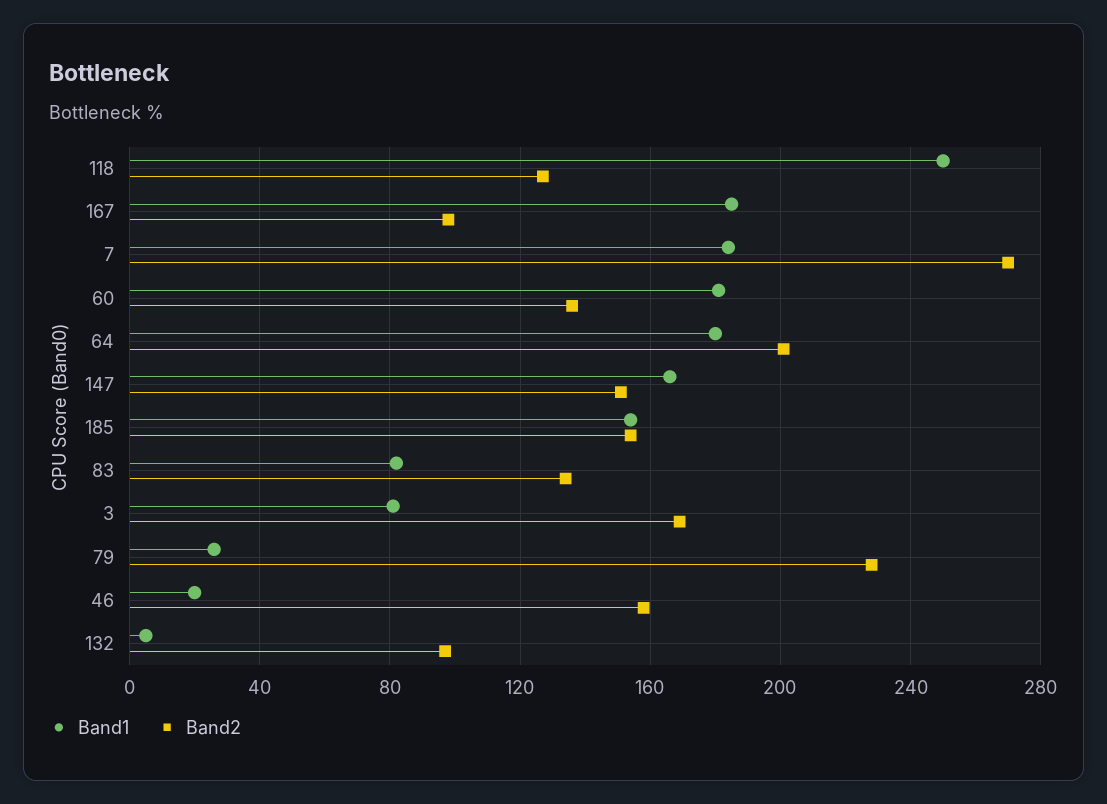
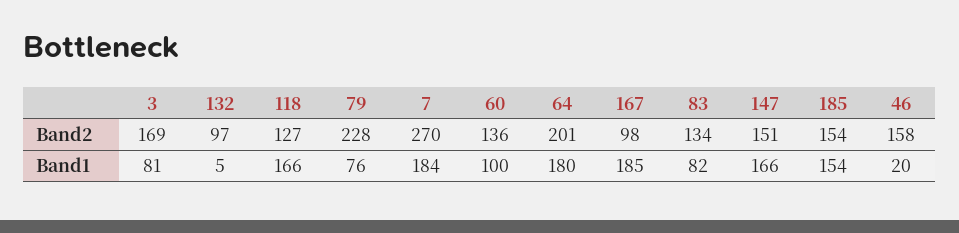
Band1, 118: 250 -> 166
Band1, 60: 180 -> 100
Band1, 79: 25 -> 76

